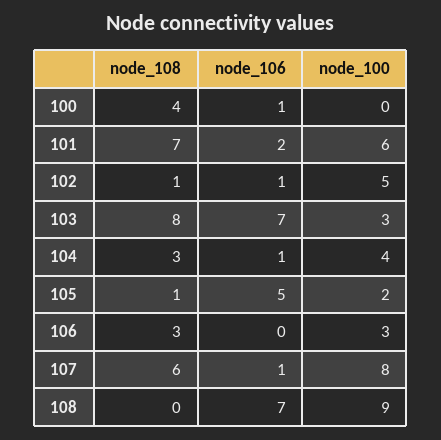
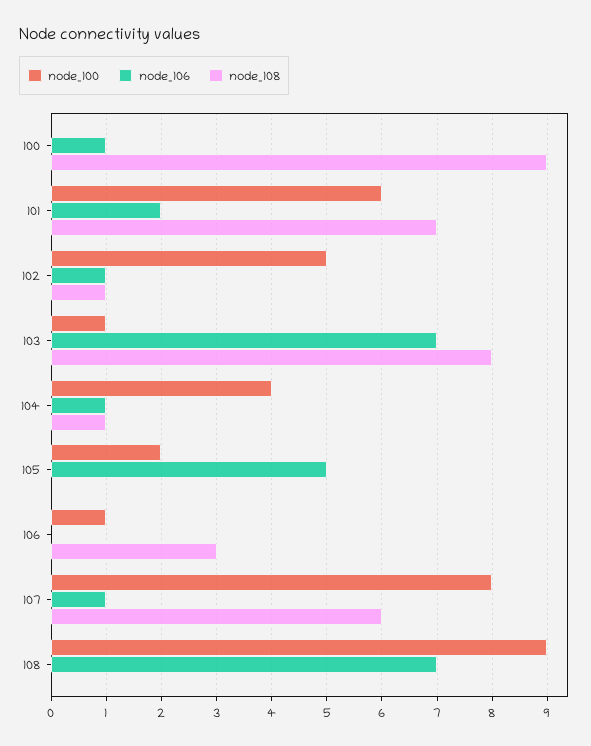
node_108, 100: 4 -> 9
node_100, 103: 3 -> 1
node_108, 104: 3 -> 1
node_108, 105: 1 -> 0
node_100, 106: 3 -> 1

